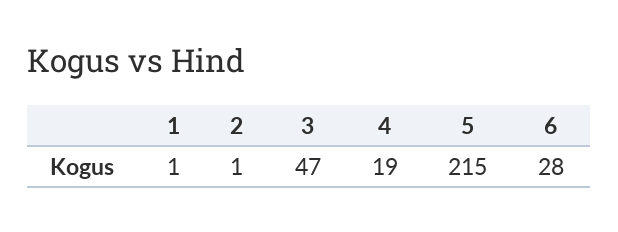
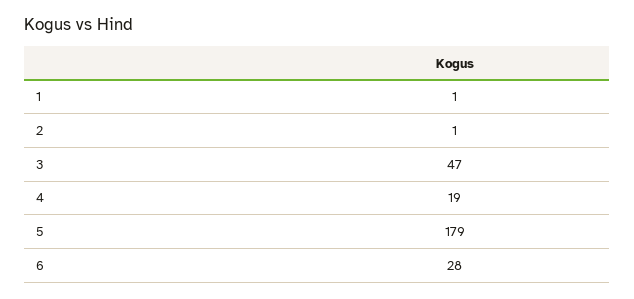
5: 215 -> 179

